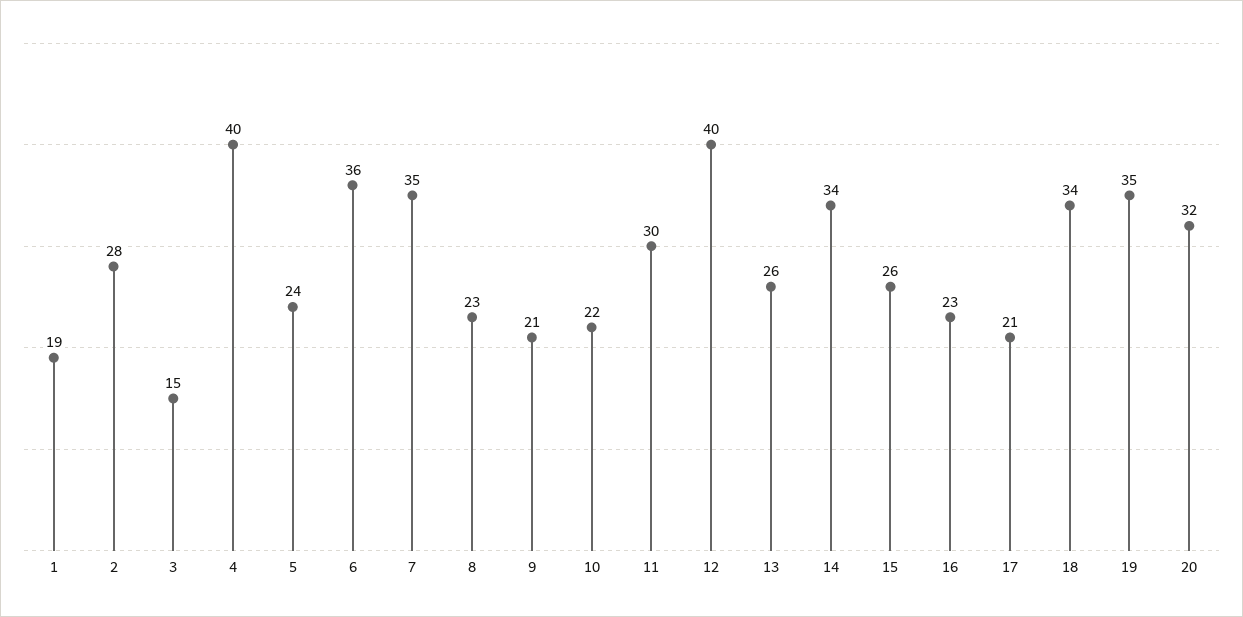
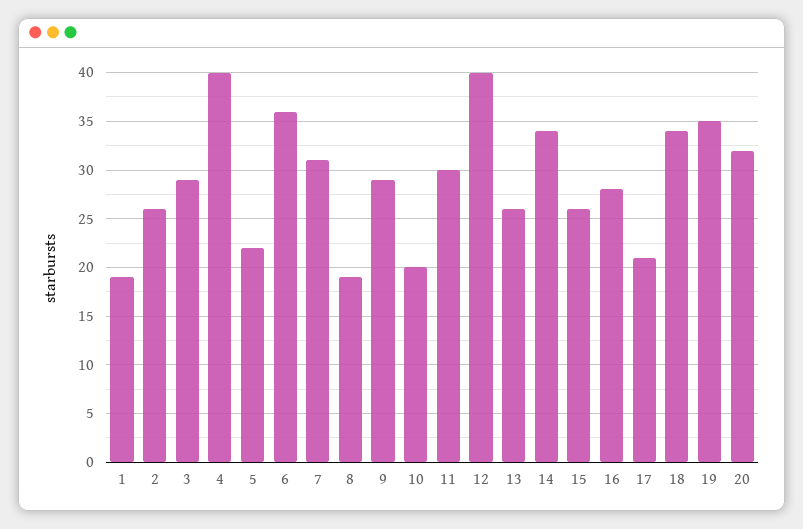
2: 28 -> 26
3: 15 -> 29
5: 24 -> 22
7: 35 -> 31
8: 23 -> 19
9: 21 -> 29
10: 22 -> 20
16: 23 -> 28

